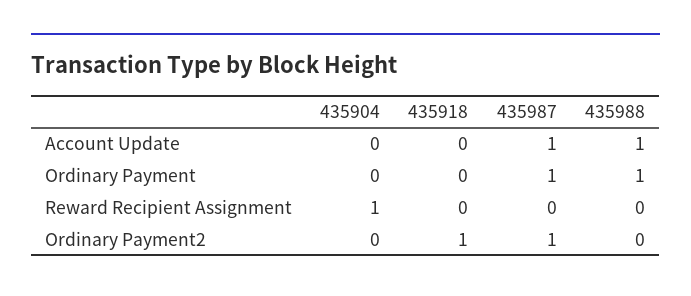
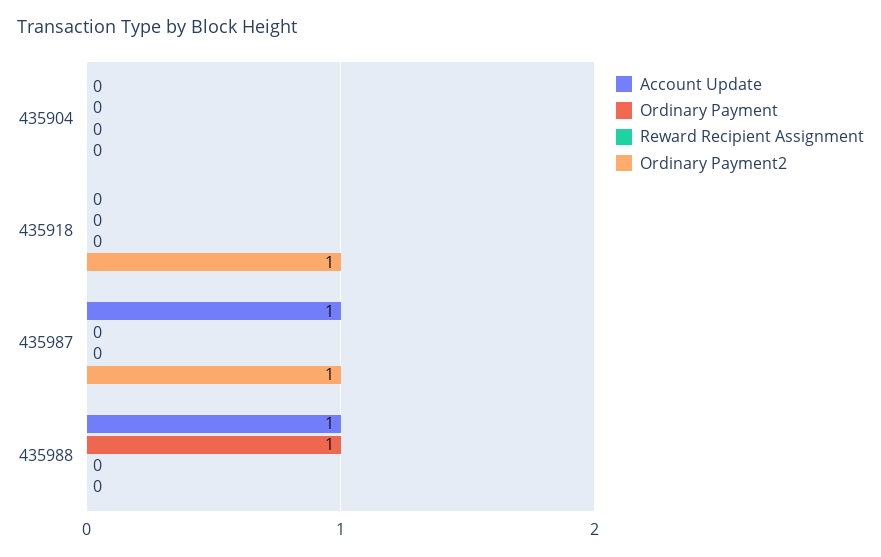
Ordinary Payment, 435987: 1 -> 0
Reward Recipient Assignment, 435904: 1 -> 0

